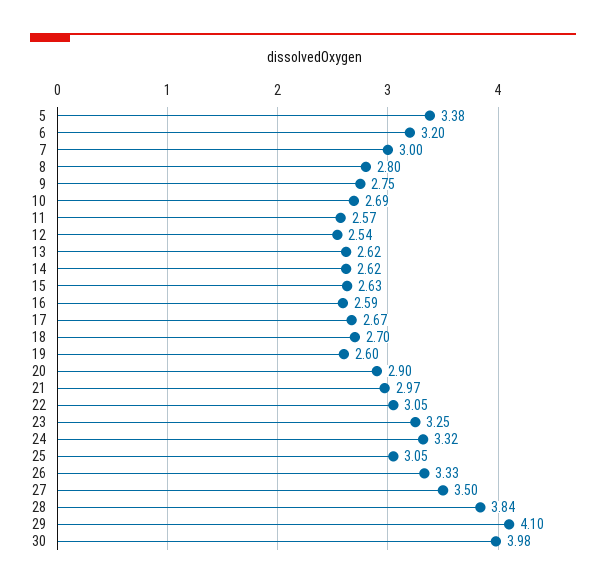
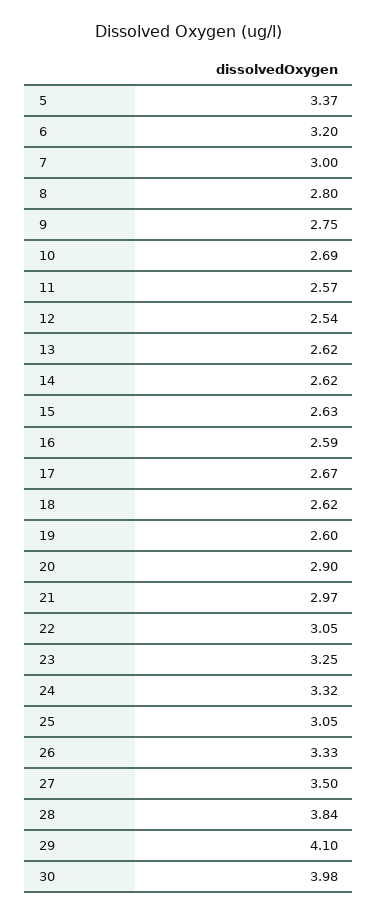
5: 3.38 -> 3.37
18: 2.7 -> 2.62

